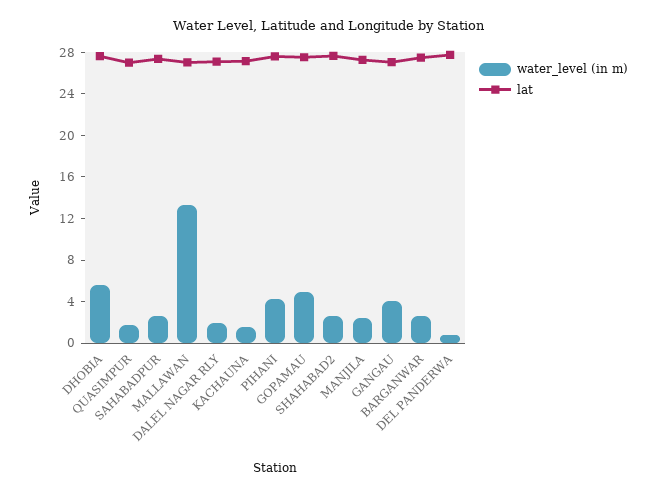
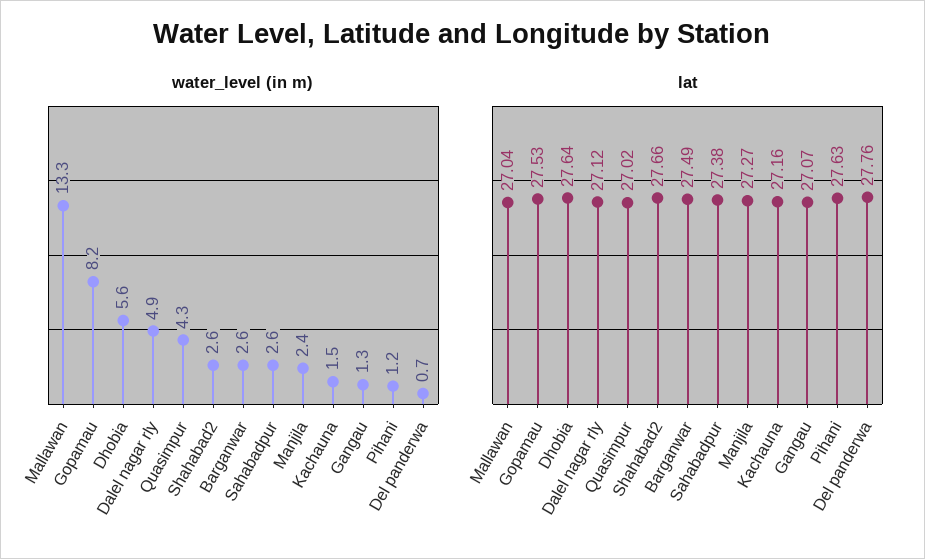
water_level (in m), QUASIMPUR: 2 -> 4.3
water_level (in m), DALEL NAGAR RLY: 2 -> 4.9
water_level (in m), PIHANI: 4 -> 1.2
water_level (in m), GOPAMAU: 5 -> 8.2
water_level (in m), GANGAU: 4 -> 1.3

